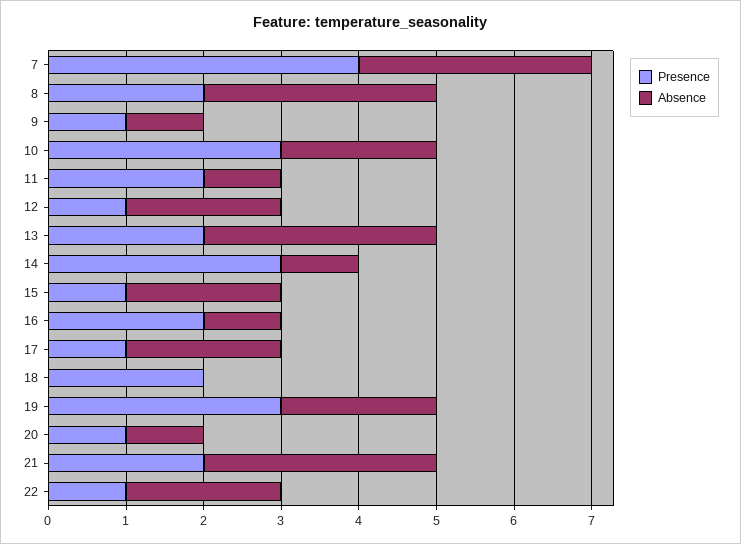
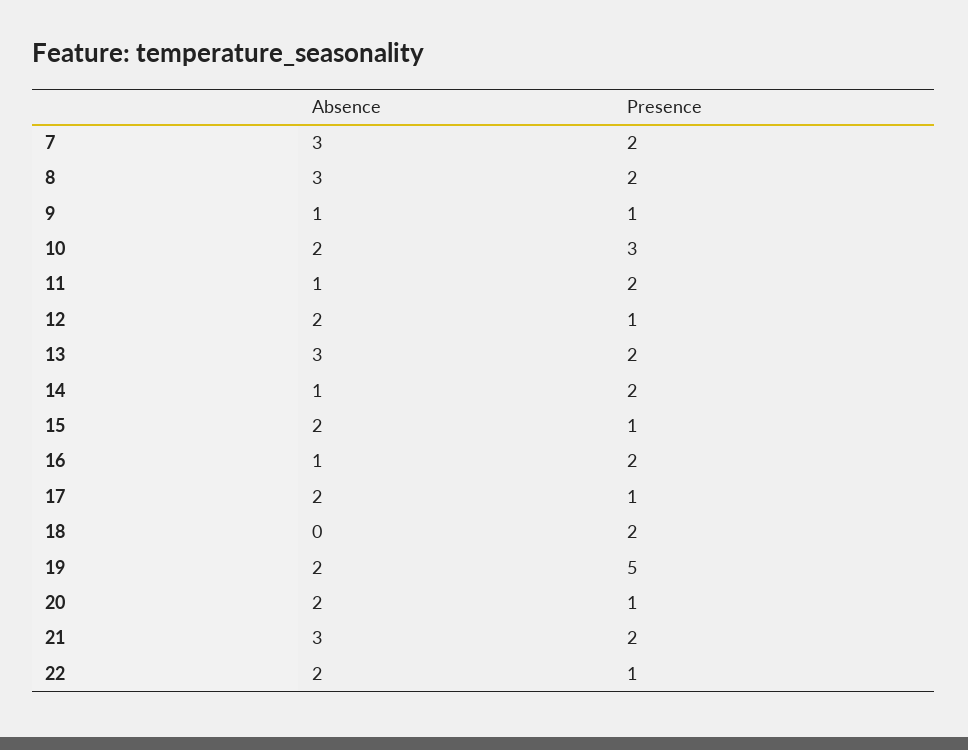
Presence, 7: 4 -> 2
Presence, 14: 3 -> 2
Presence, 19: 3 -> 5
Absence, 20: 1 -> 2

